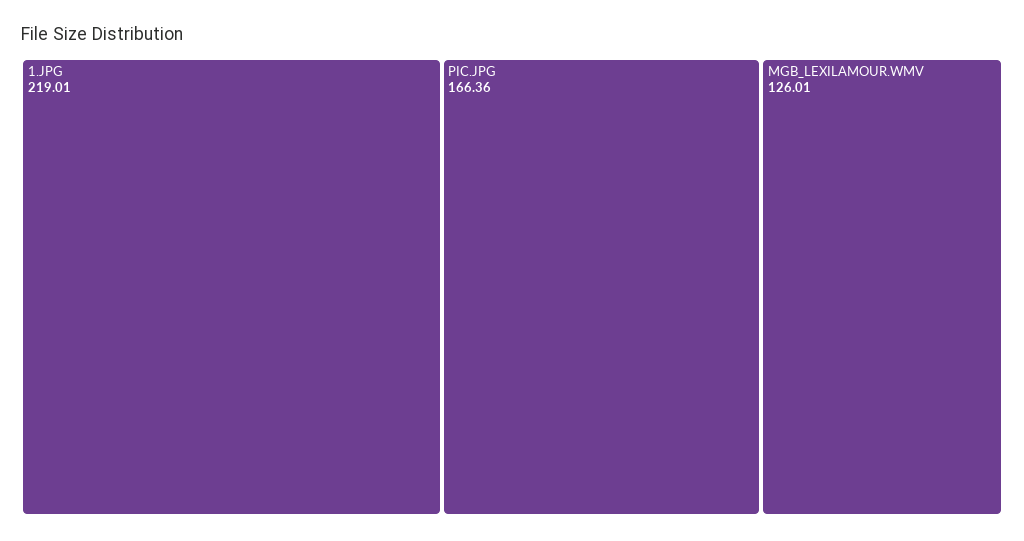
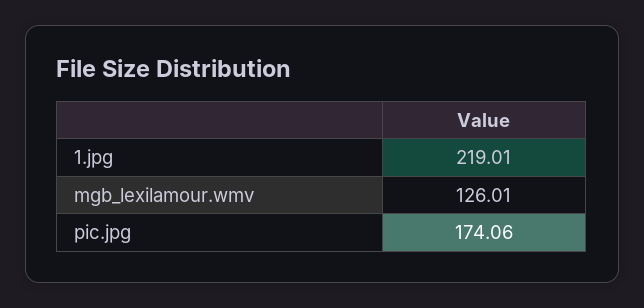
PIC.JPG: 166.36 -> 174.06

